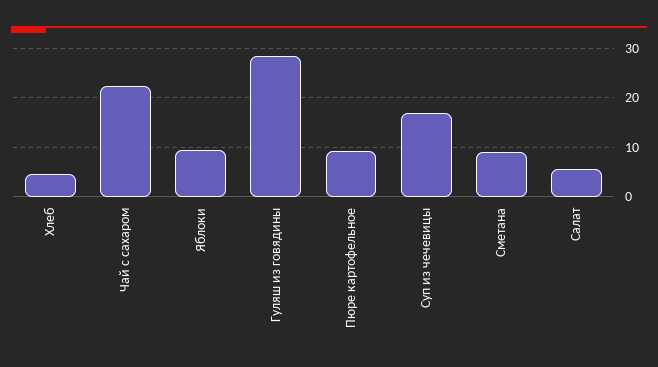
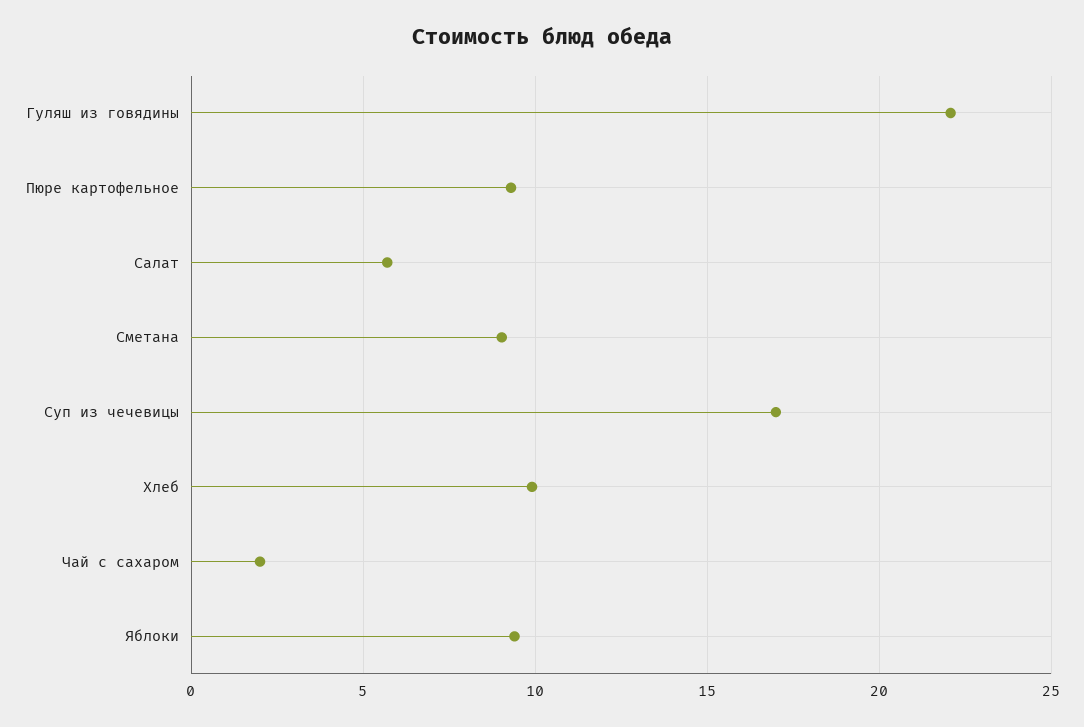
Хлеб: 4 -> 10
Чай с сахаром: 22 -> 2
Гуляш из говядины: 28 -> 22

